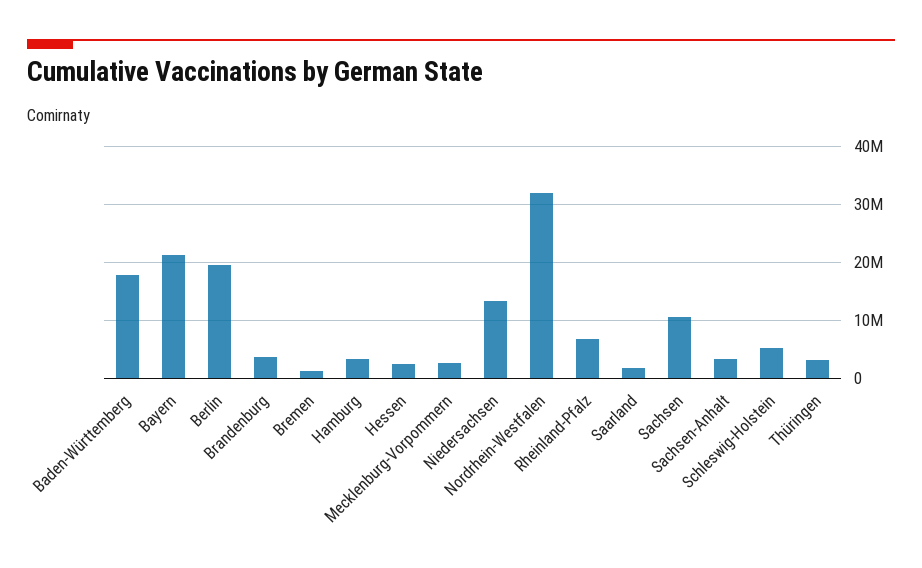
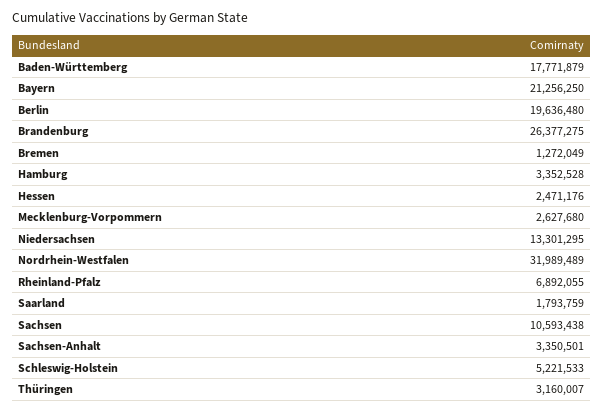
Brandenburg: 4000000 -> 26377275

